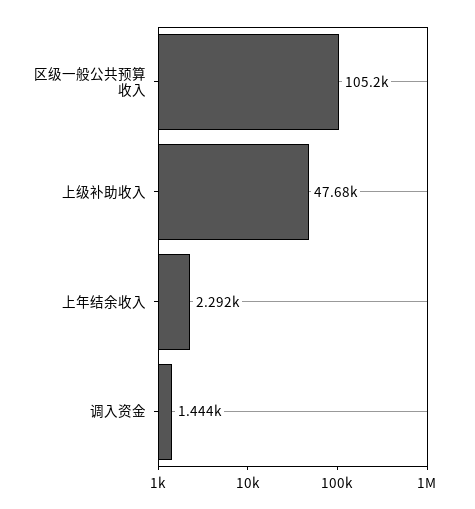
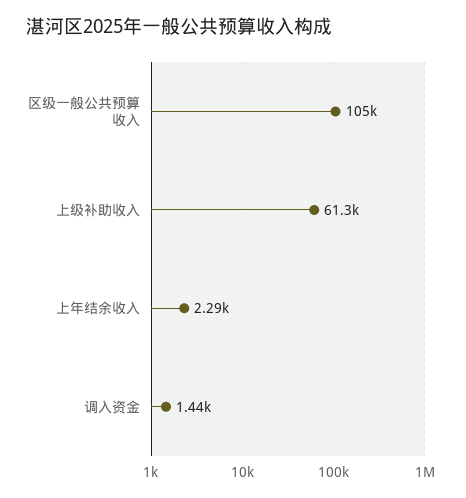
上级补助收入: 47680 -> 61300

